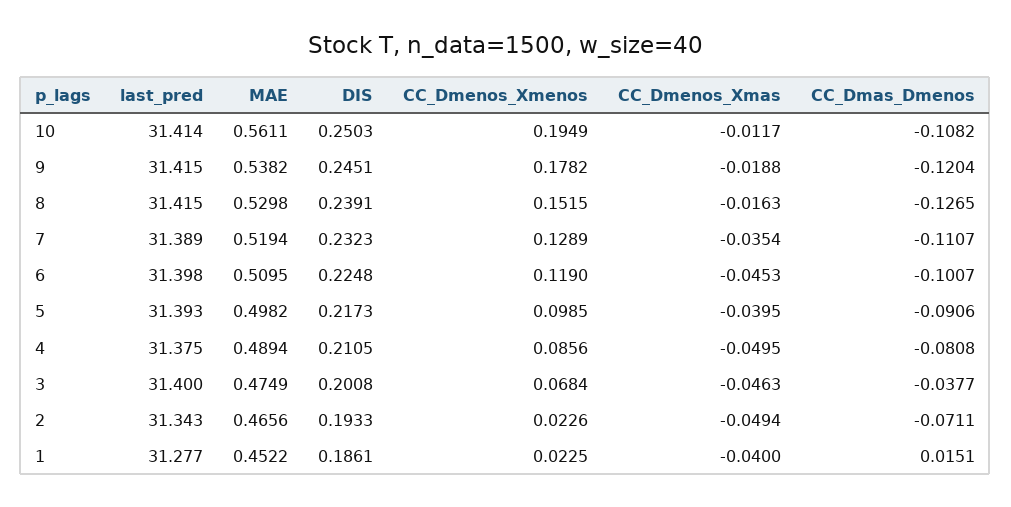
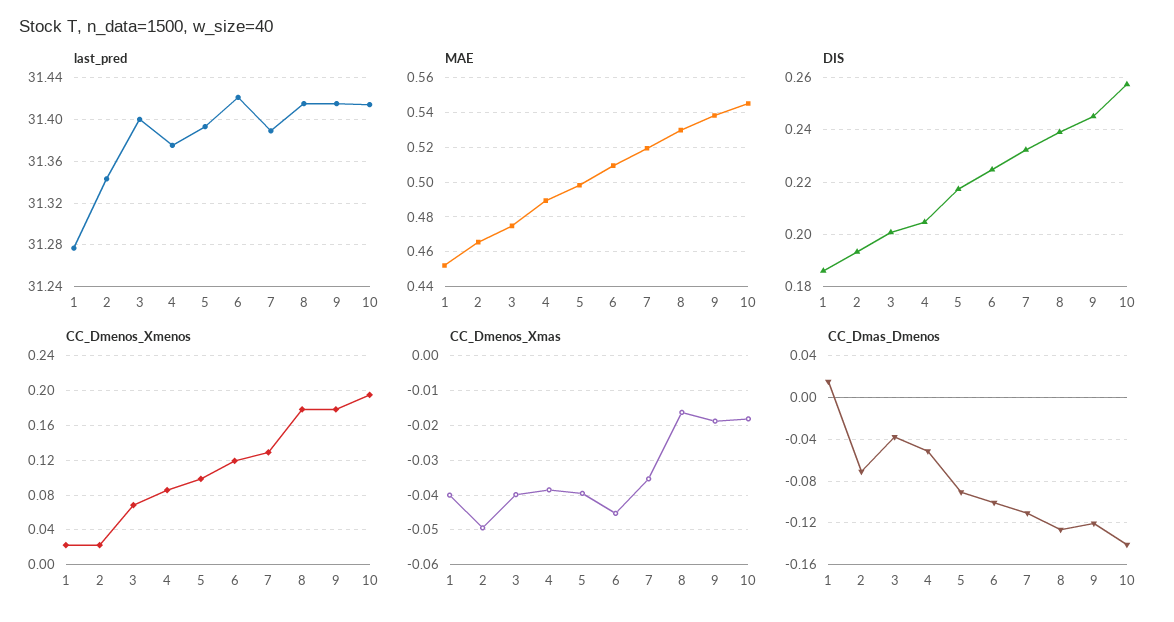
MAE, 10: 0.5611 -> 0.545
DIS, 10: 0.2503 -> 0.2575
CC_Dmenos_Xmas, 10: -0.0117 -> -0.018
CC_Dmas_Dmenos, 10: -0.1082 -> -0.14
CC_Dmenos_Xmenos, 8: 0.1515 -> 0.18
last_pred, 6: 31.398 -> 31.42
DIS, 4: 0.2105 -> 0.205
CC_Dmenos_Xmas, 4: -0.0495 -> -0.038
CC_Dmas_Dmenos, 4: -0.0808 -> -0.05
CC_Dmenos_Xmas, 3: -0.0463 -> -0.04

